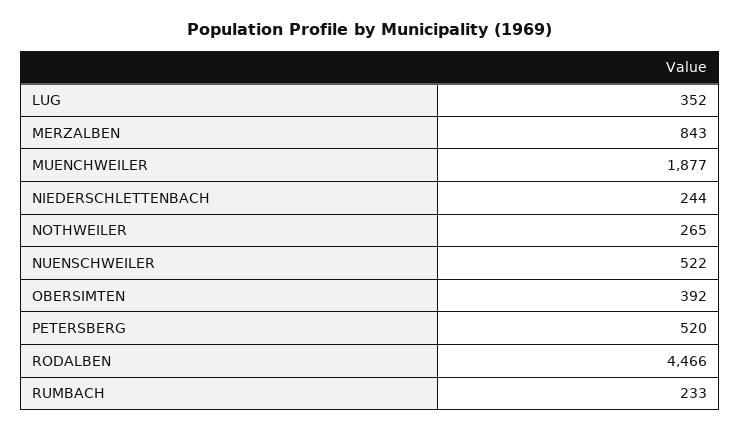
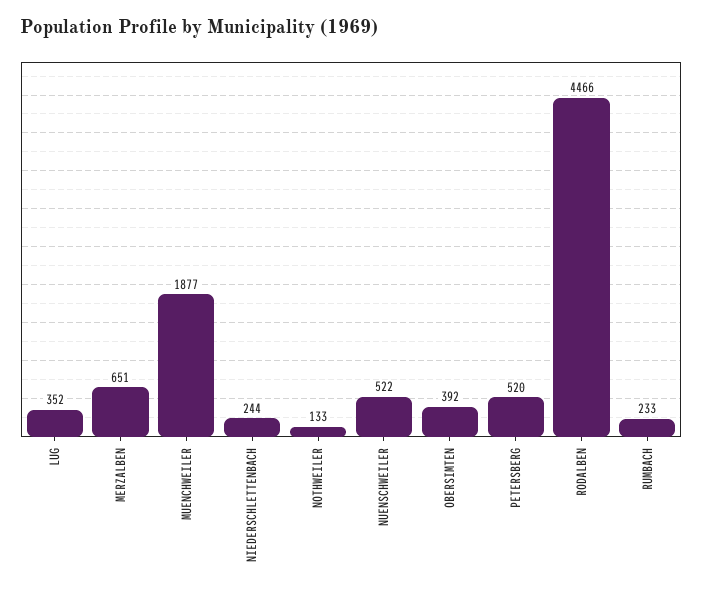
MERZALBEN: 843 -> 651
NOTHWEILER: 265 -> 133

